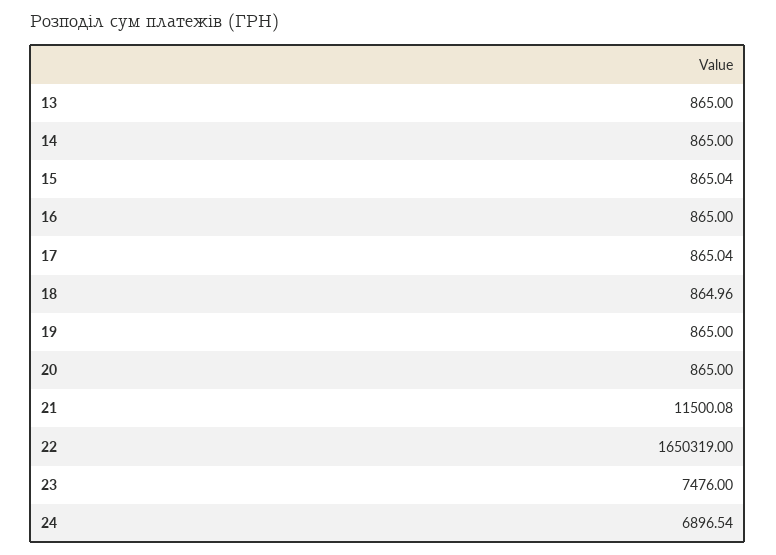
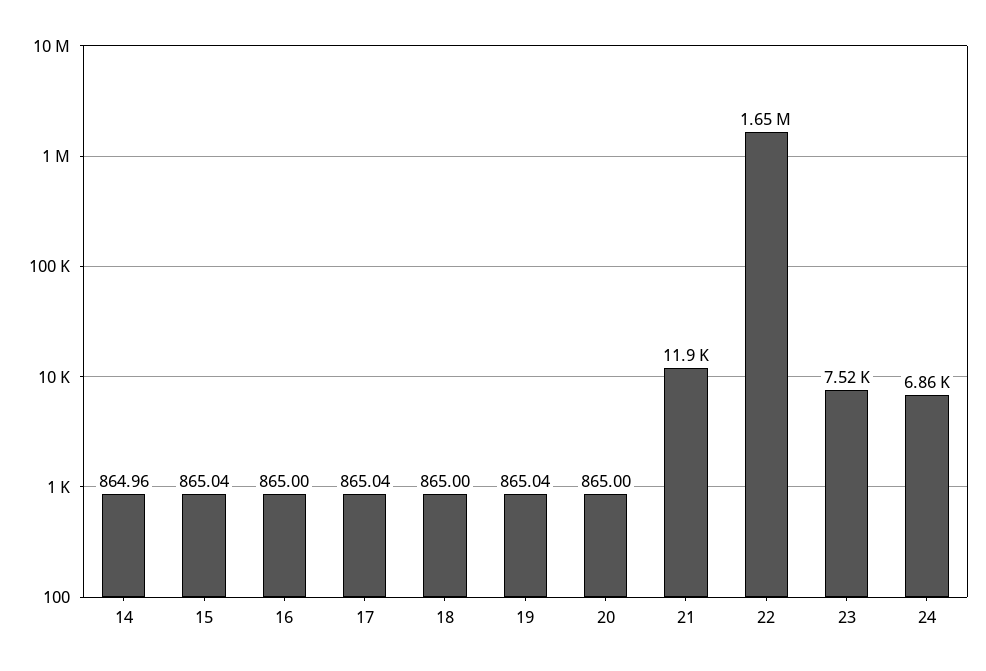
13: 865 -> none
14: 865 -> 864.96
18: 864.96 -> 865
19: 865 -> 865.04
21: 11500.08 -> 11900
23: 7476 -> 7520
24: 6896.54 -> 6860

